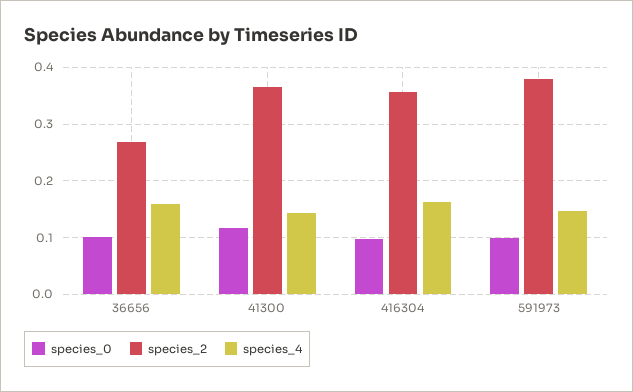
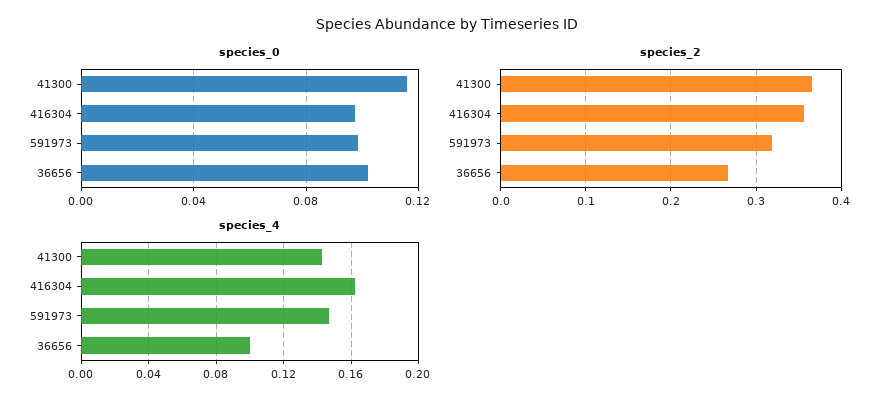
species_4, 36656: 0.16 -> 0.1
species_2, 591973: 0.38 -> 0.32

